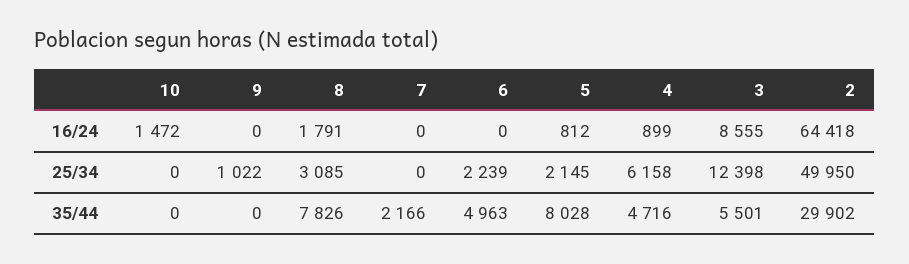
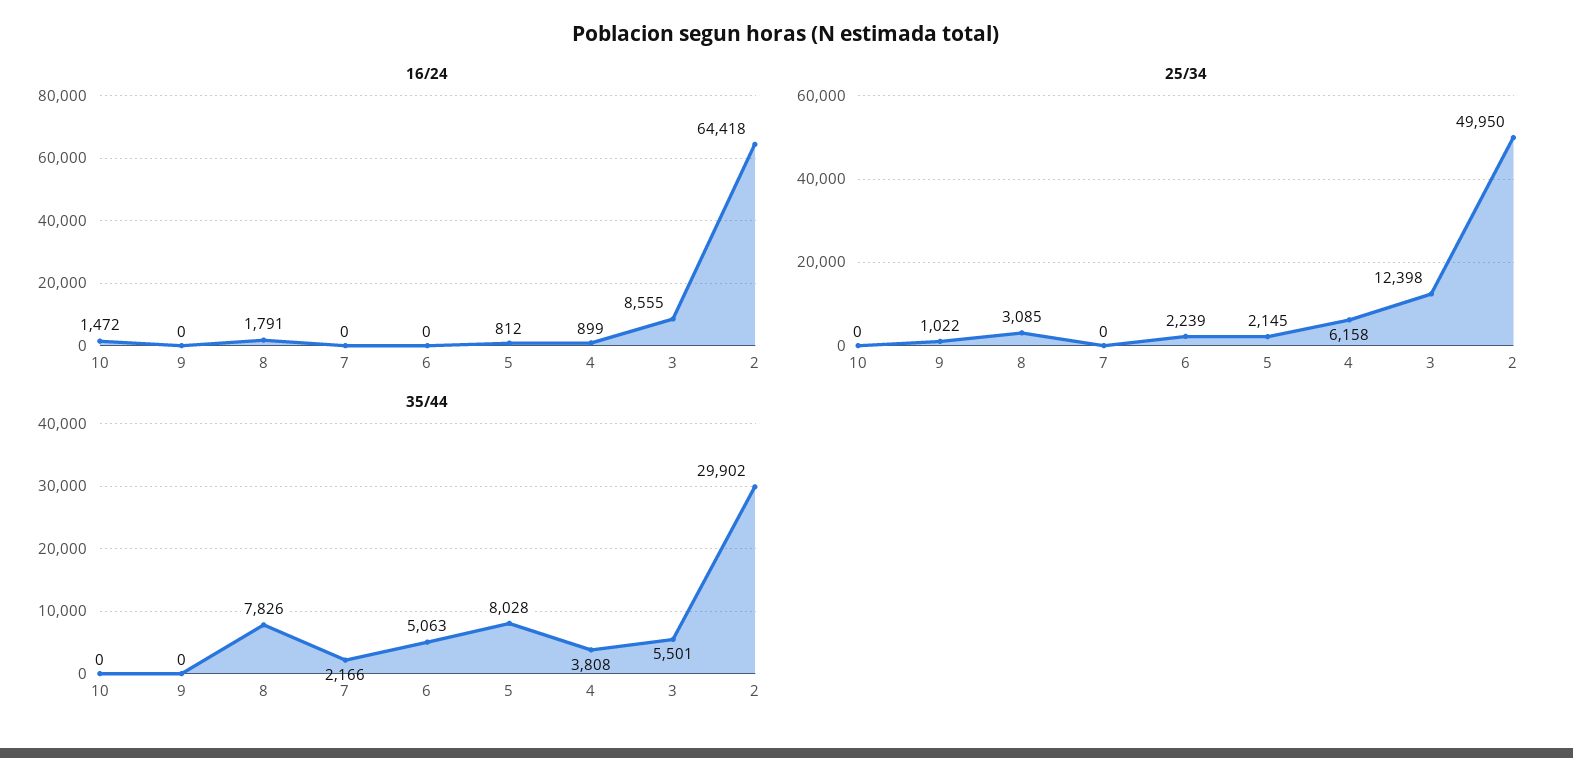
35/44, 6: 4963 -> 5063
35/44, 4: 4716 -> 3808

